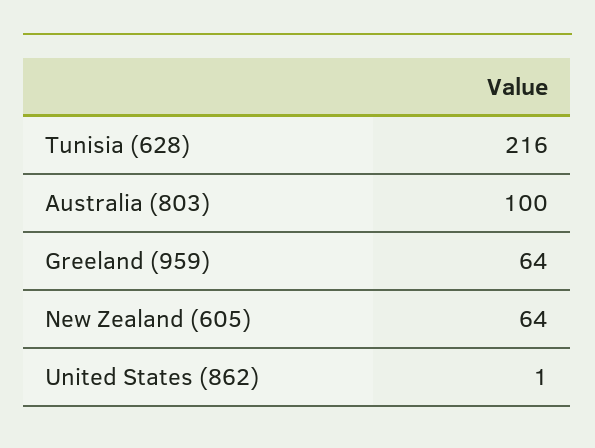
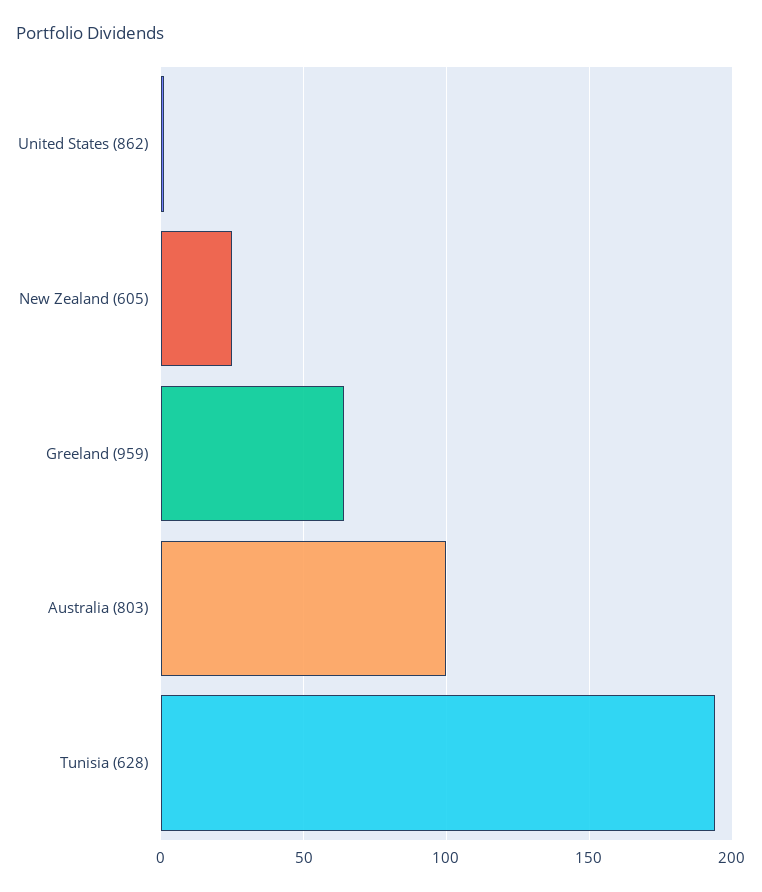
Tunisia (628): 216 -> 195
New Zealand (605): 64 -> 25

